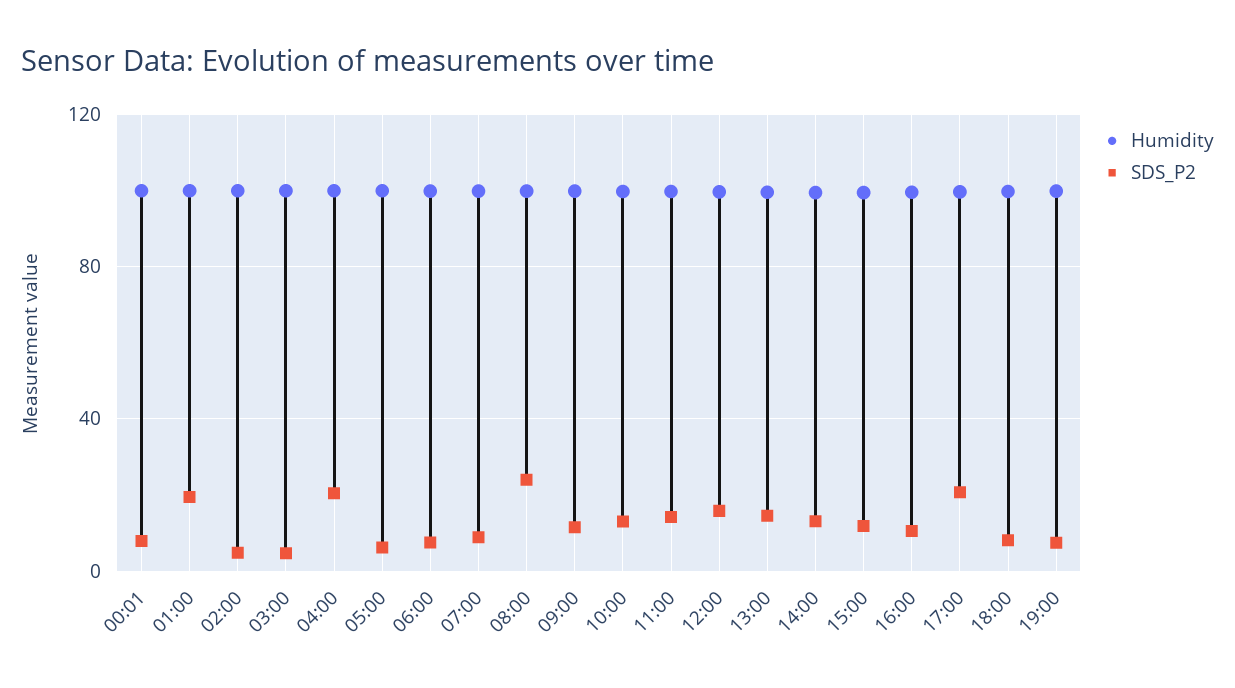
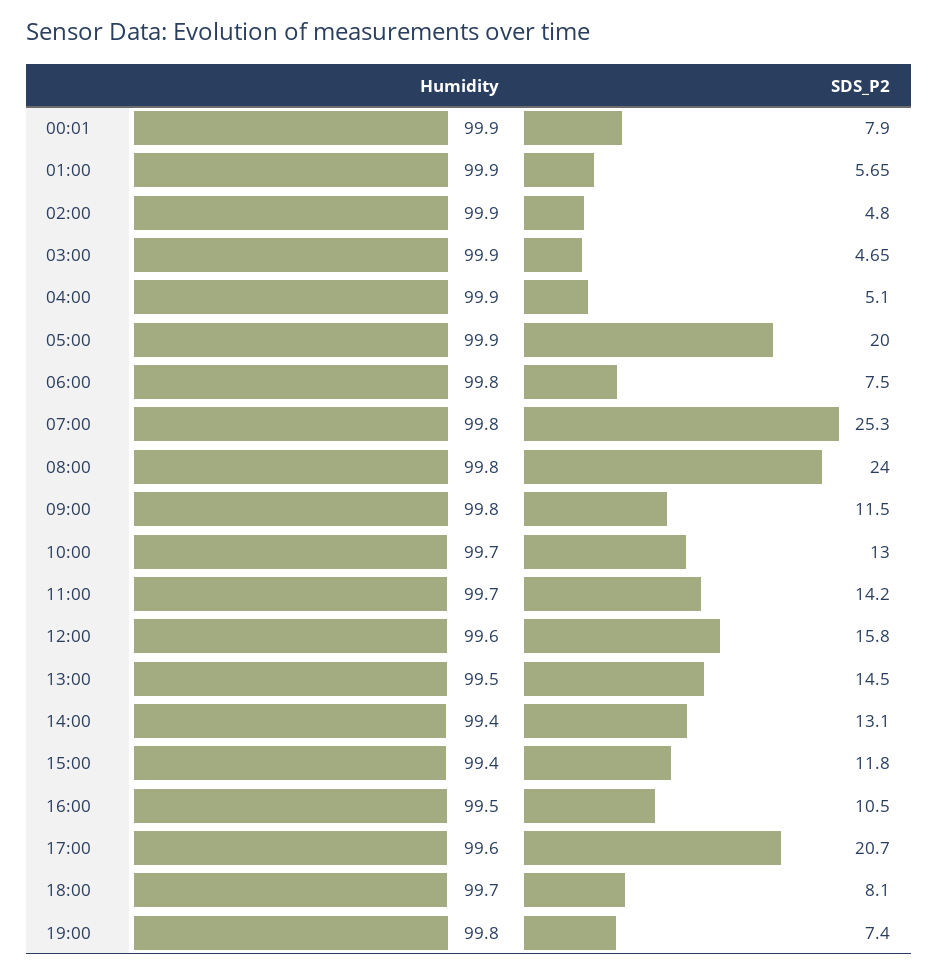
SDS_P2, 01:00: 20 -> 5.65
SDS_P2, 04:00: 20 -> 5.1
SDS_P2, 05:00: 5 -> 20
SDS_P2, 07:00: 10 -> 25.3

